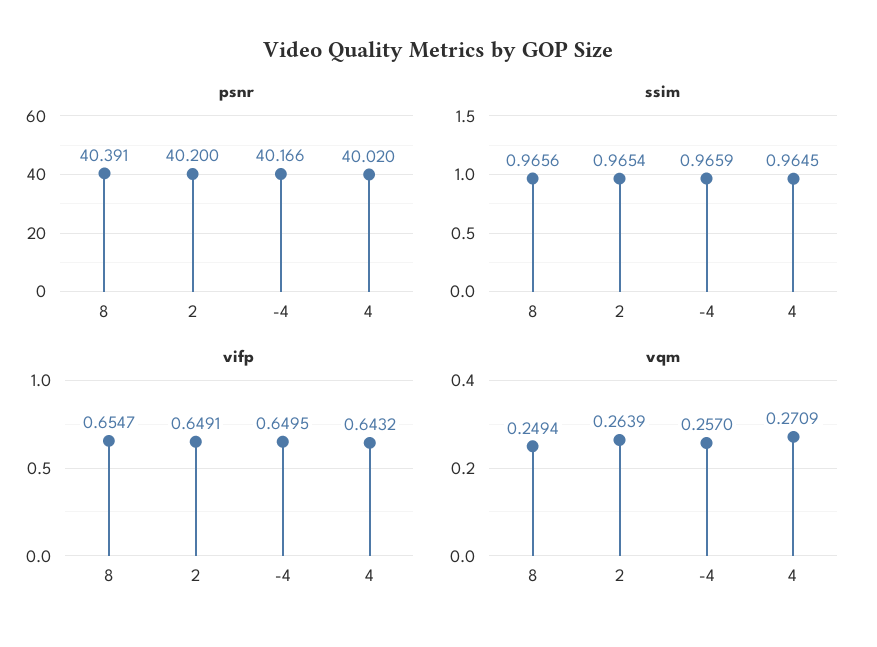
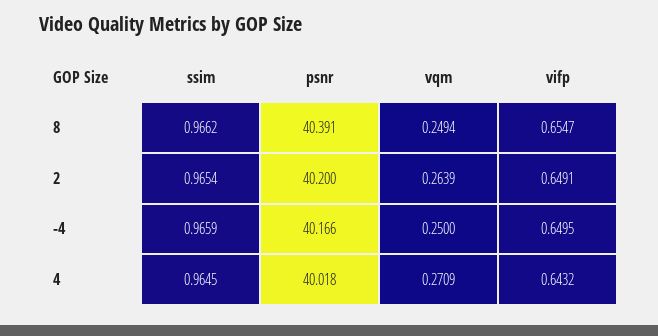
psnr, 4: 40.02 -> 40.018
ssim, 8: 0.9656 -> 0.9662
vqm, -4: 0.257 -> 0.25

